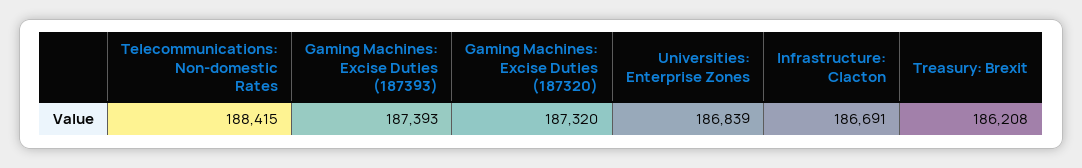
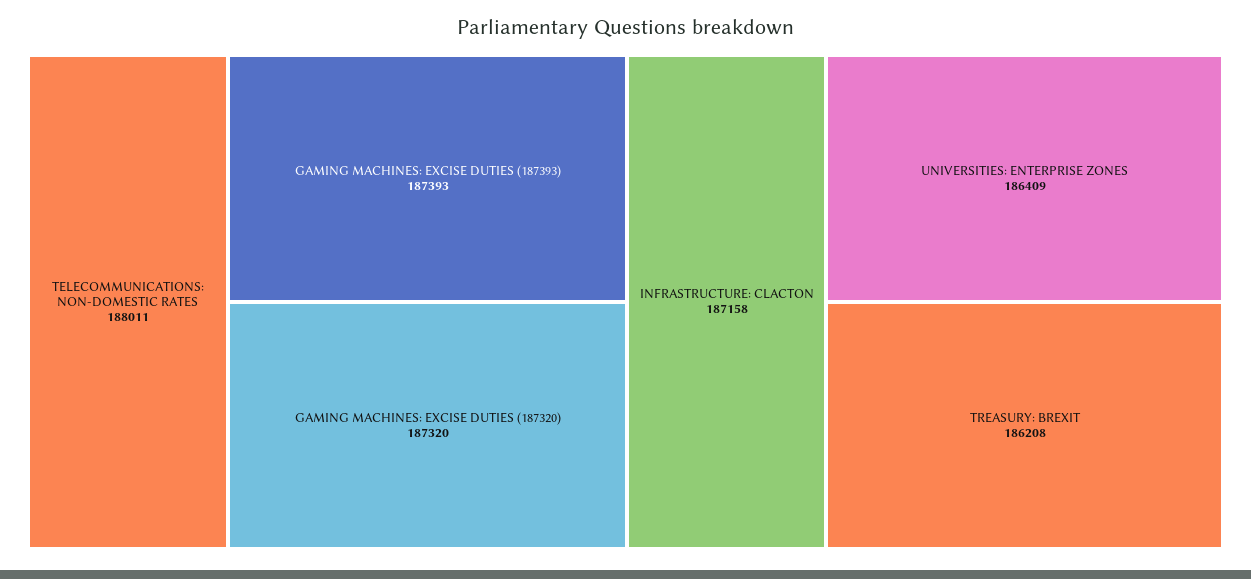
Telecommunications: Non-domestic Rates: 188415 -> 188011
Universities: Enterprise Zones: 186839 -> 186409
Infrastructure: Clacton: 186691 -> 187158

